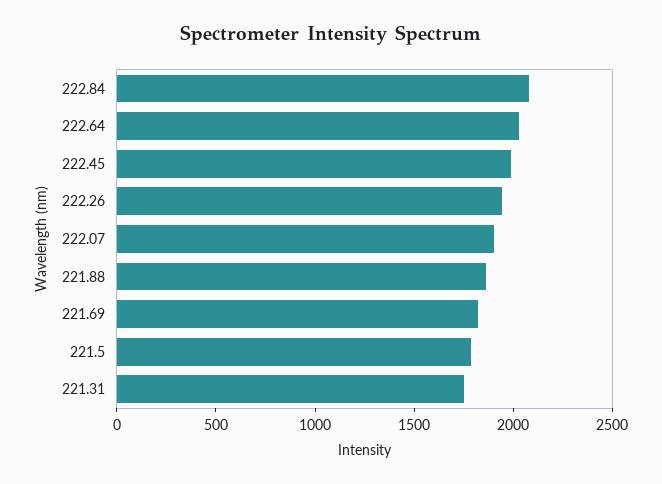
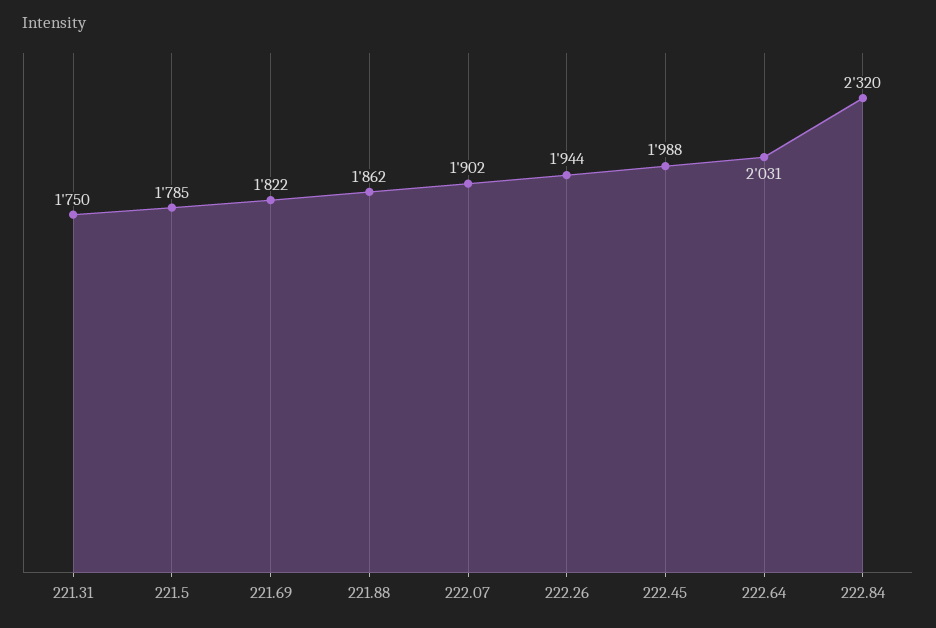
222.84: 2100 -> 2320

